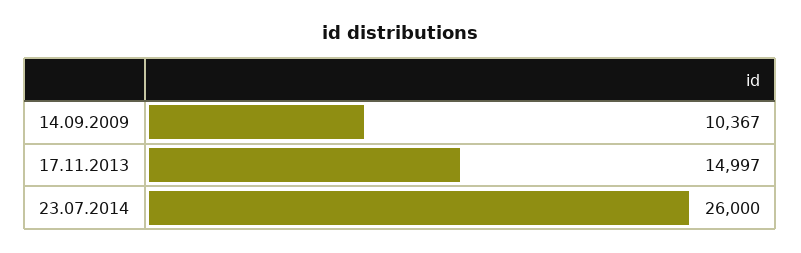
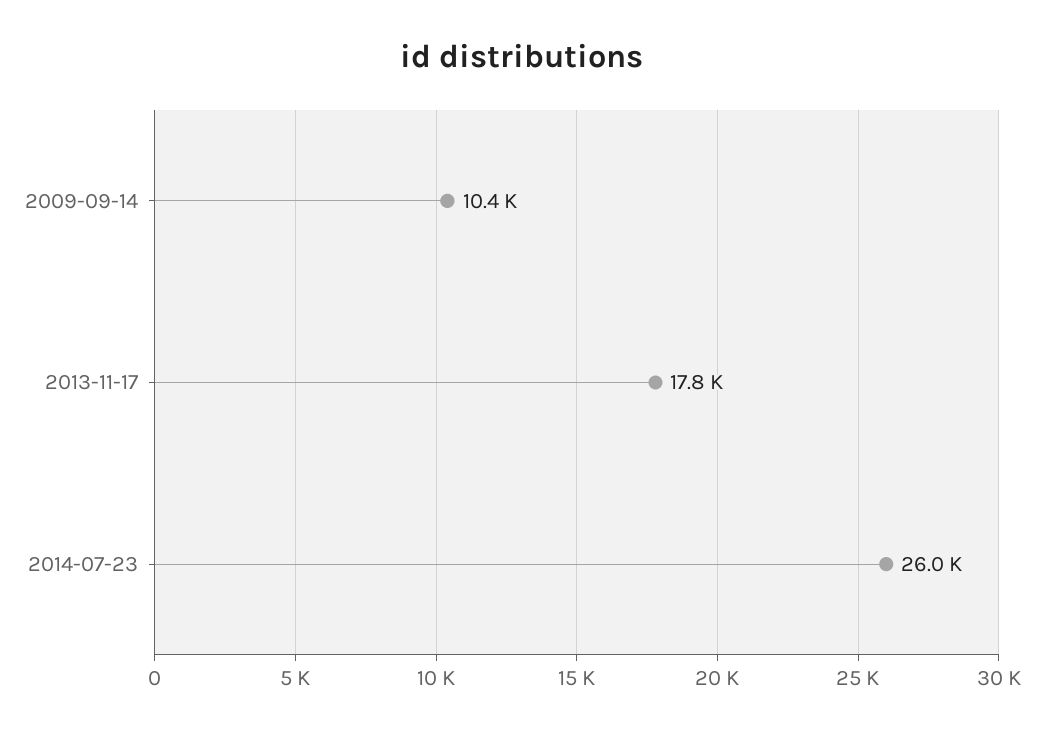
17.11.2013: 14997 -> 17800

